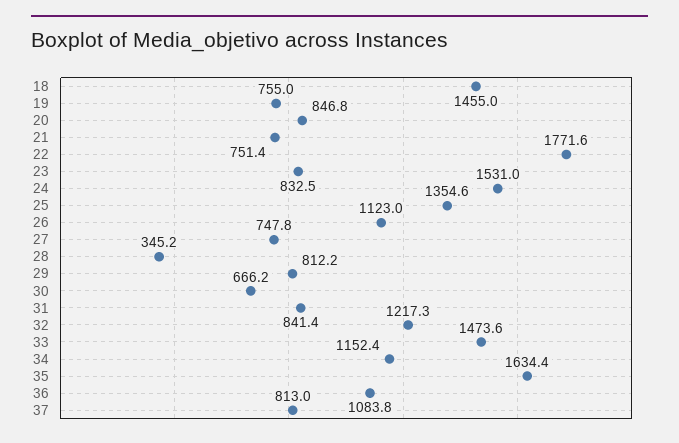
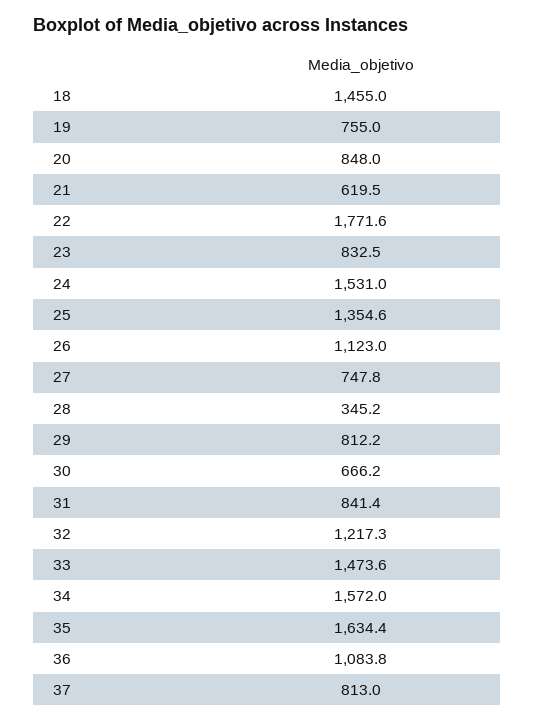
20: 846.8 -> 848
21: 751.4 -> 619.5
34: 1152.4 -> 1572

